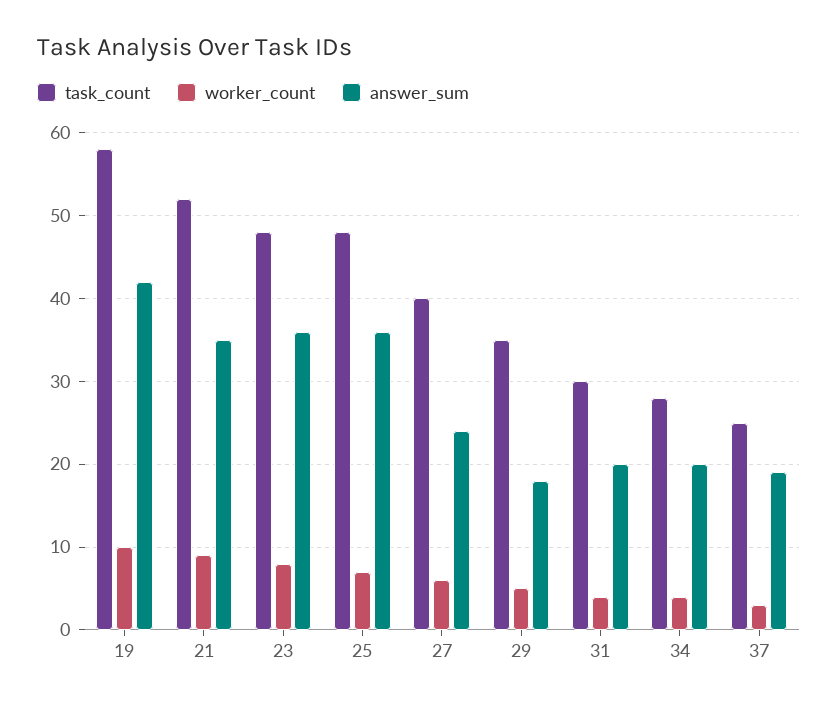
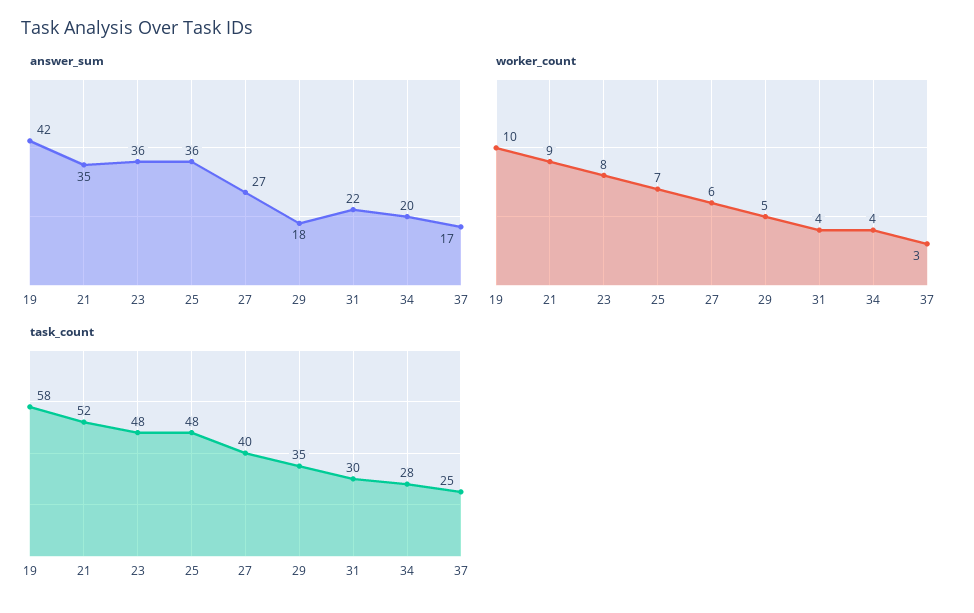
answer_sum, 27: 24 -> 27
answer_sum, 31: 20 -> 22
answer_sum, 37: 19 -> 17

